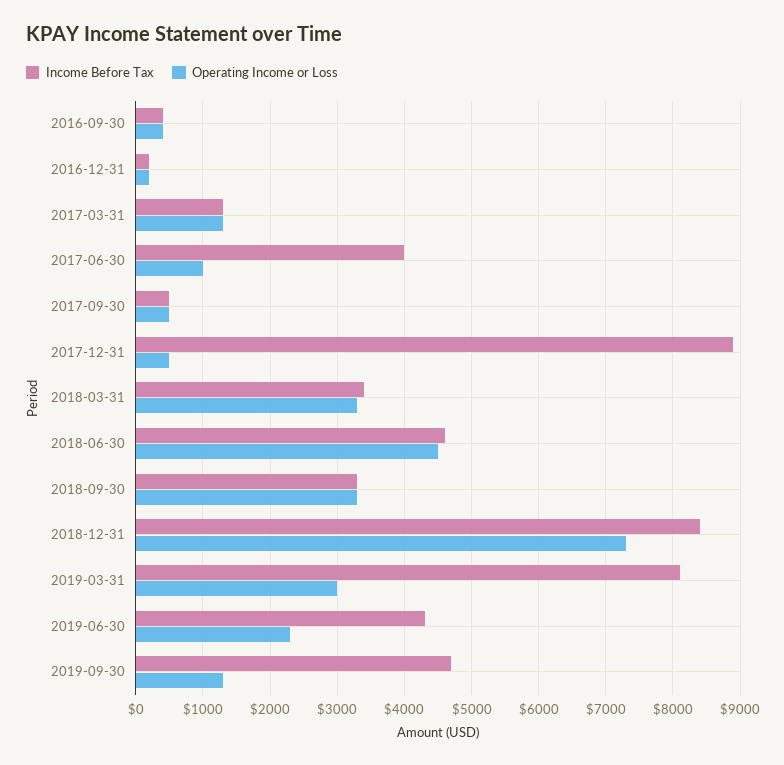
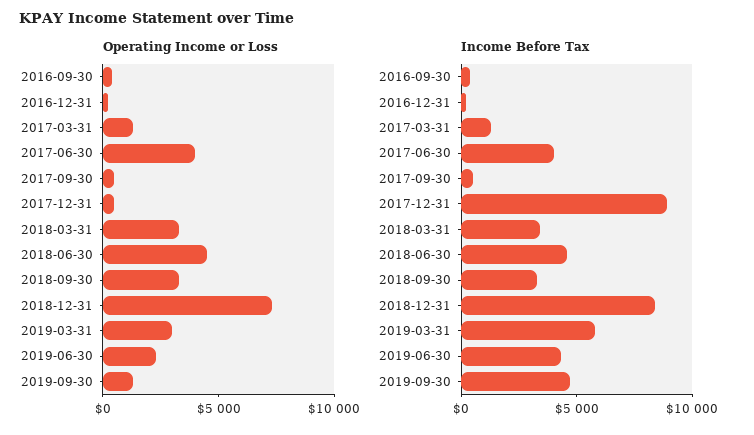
Operating Income or Loss, 2017-06-30: 1000 -> 4000
Income Before Tax, 2019-03-31: 8100 -> 6000

